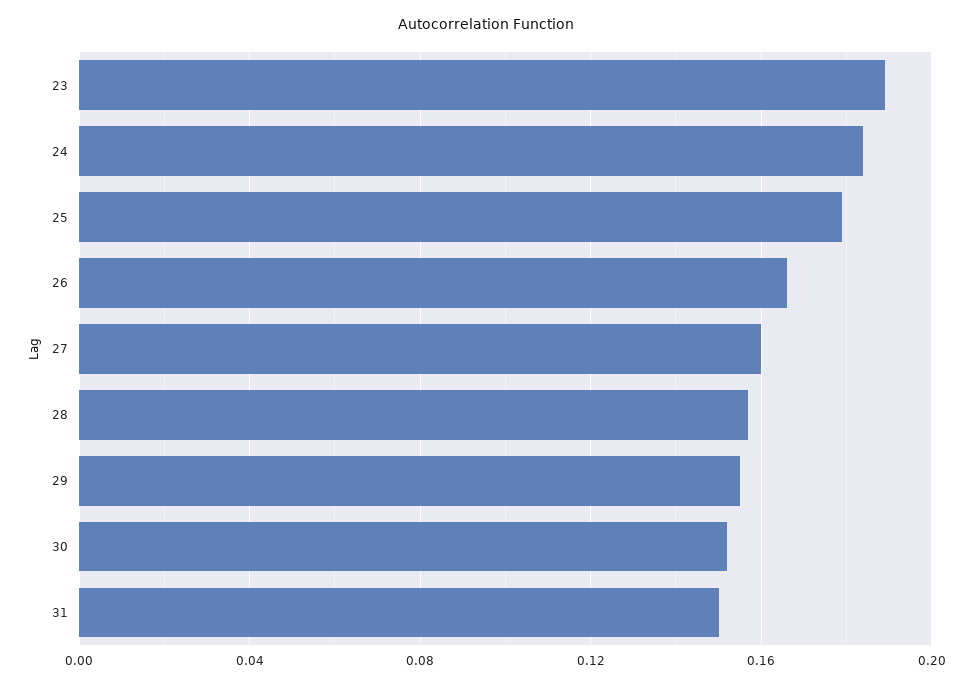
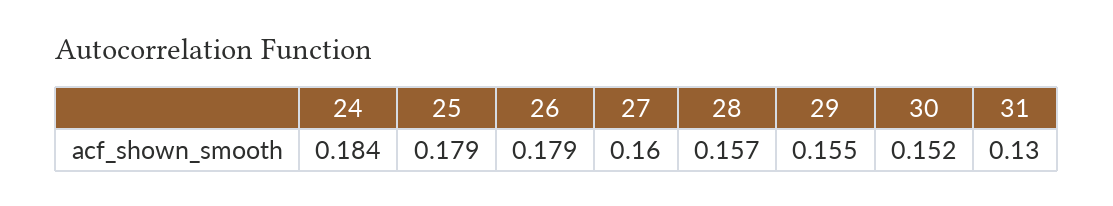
23: 0.19 -> none
26: 0.165 -> 0.179
31: 0.15 -> 0.13

